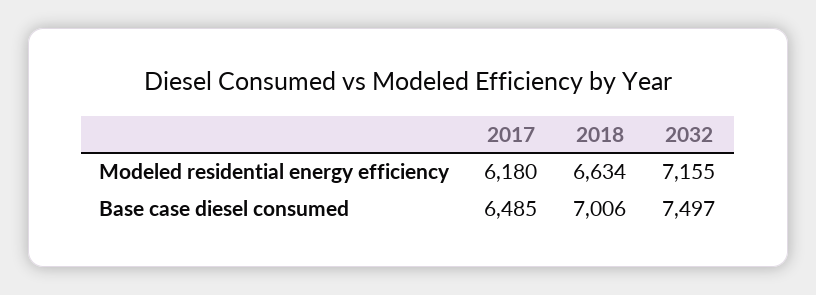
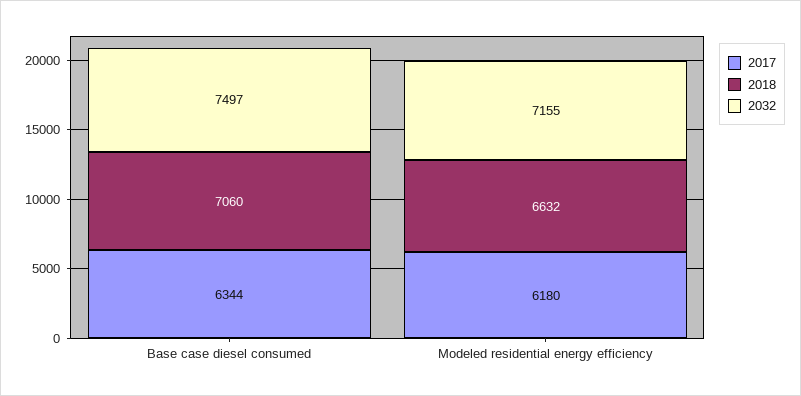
2018, Modeled residential energy efficiency: 6634 -> 6632
2017, Base case diesel consumed: 6485 -> 6344
2018, Base case diesel consumed: 7006 -> 7060

